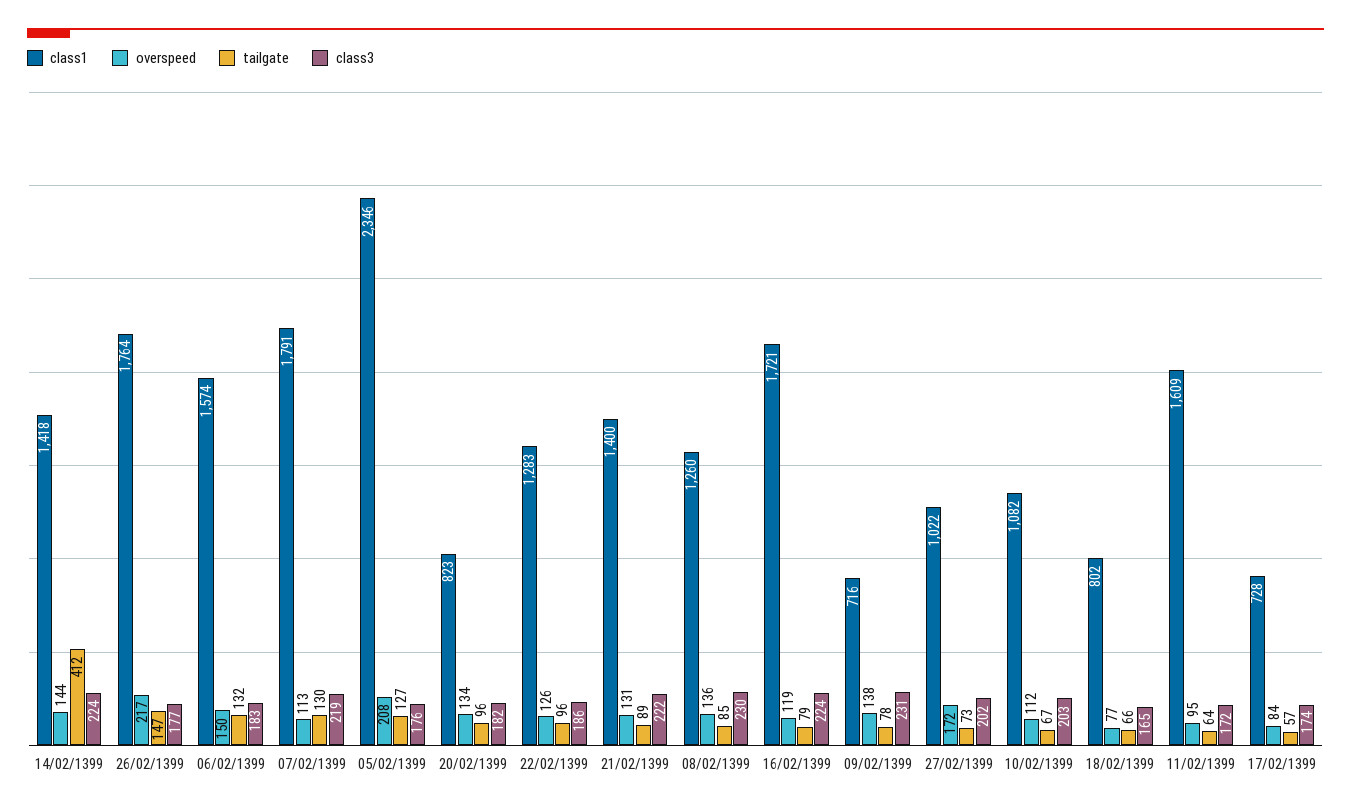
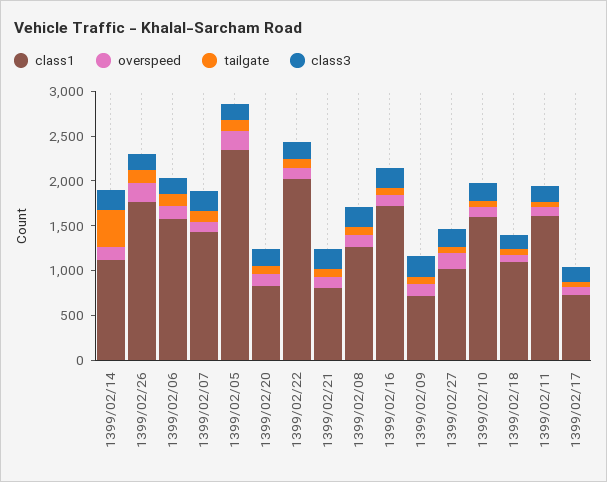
class1, 14/02/1399: 1418 -> 1100
class1, 07/02/1399: 1791 -> 1400
class1, 22/02/1399: 1283 -> 2000
class1, 21/02/1399: 1400 -> 800
class1, 10/02/1399: 1082 -> 1600
class1, 18/02/1399: 802 -> 1100

